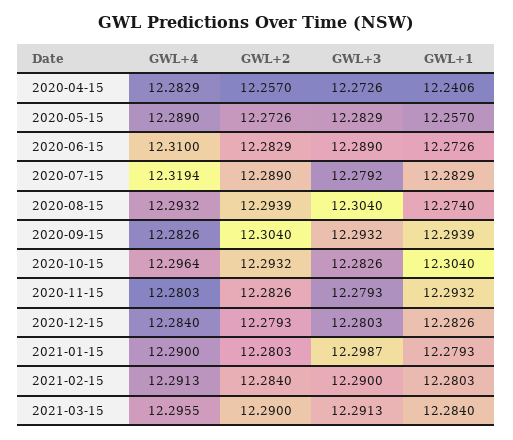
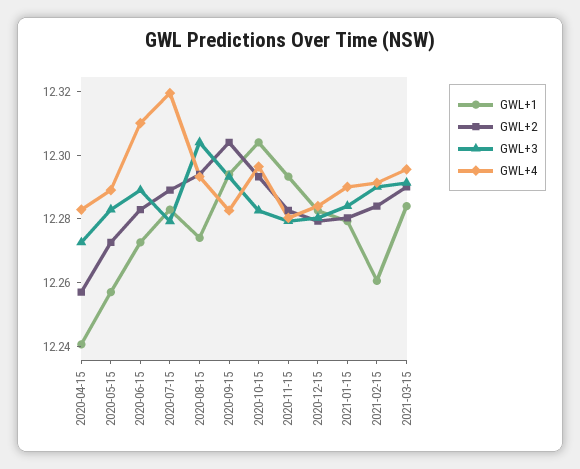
GWL+3, 2021-01-15: 12.2987 -> 12.285
GWL+1, 2021-02-15: 12.2803 -> 12.26

